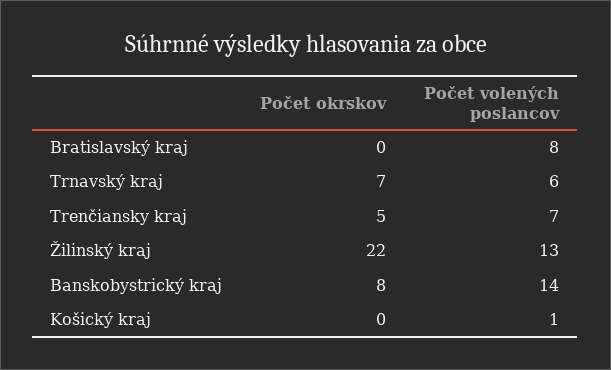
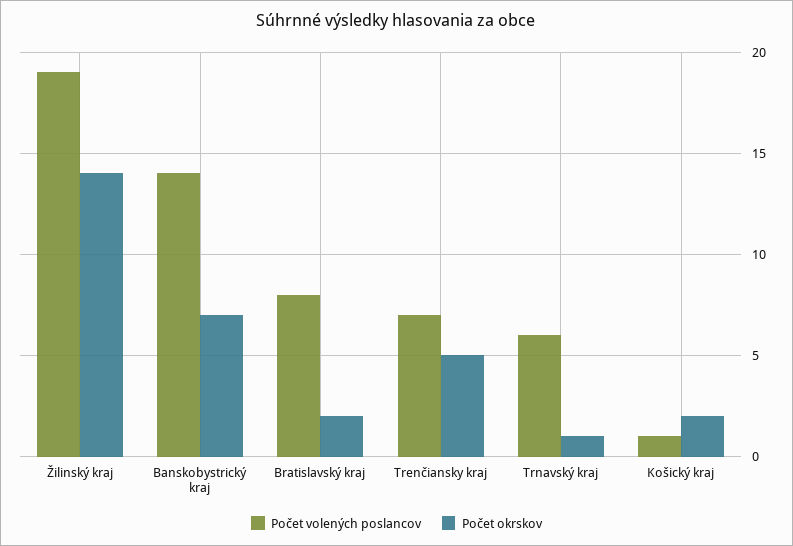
Počet okrskov, Bratislavský kraj: 0 -> 2
Počet okrskov, Trnavský kraj: 7 -> 1
Počet okrskov, Žilinský kraj: 22 -> 14
Počet volených poslancov, Žilinský kraj: 13 -> 19
Počet okrskov, Banskobystrický kraj: 8 -> 7
Počet okrskov, Košický kraj: 0 -> 2

